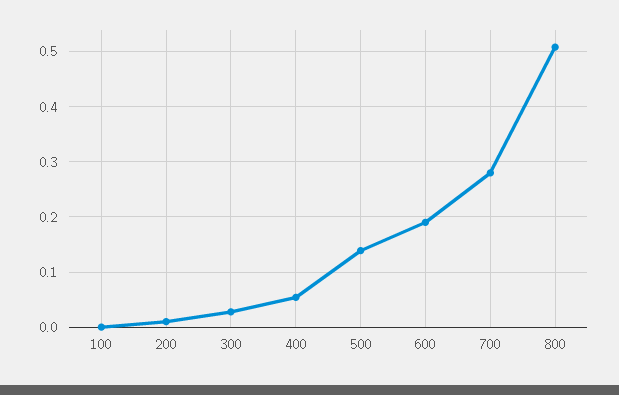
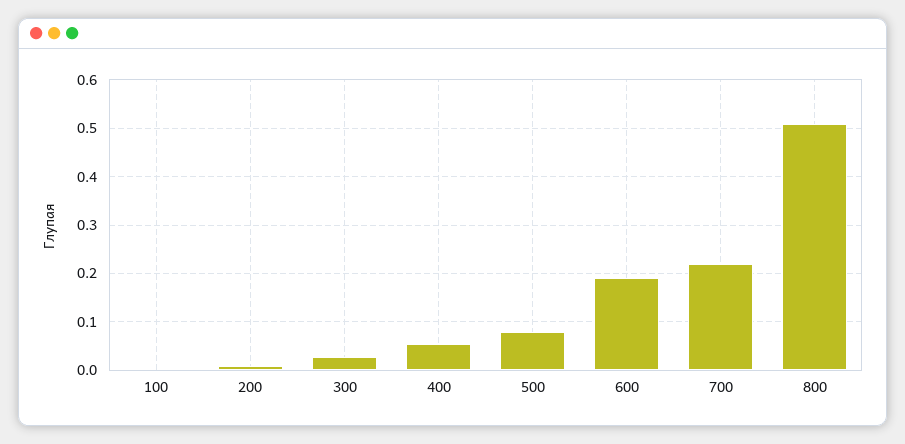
500: 0.14 -> 0.08
700: 0.28 -> 0.22

